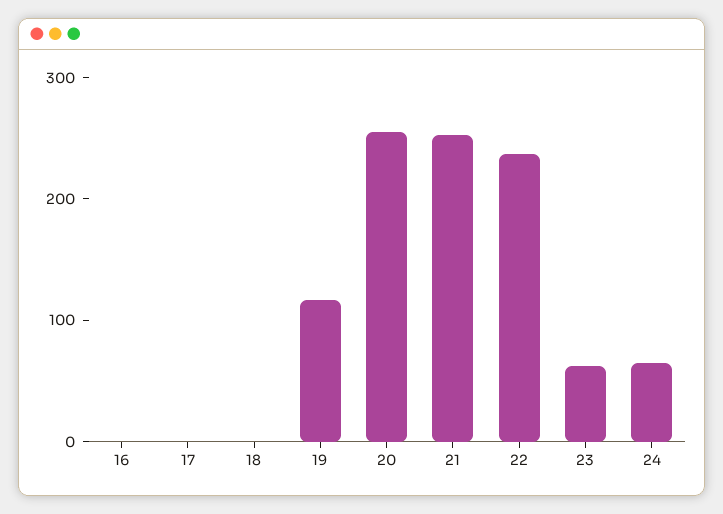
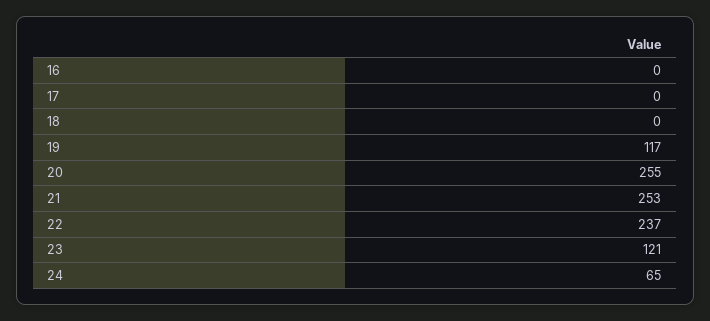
23: 60 -> 121

